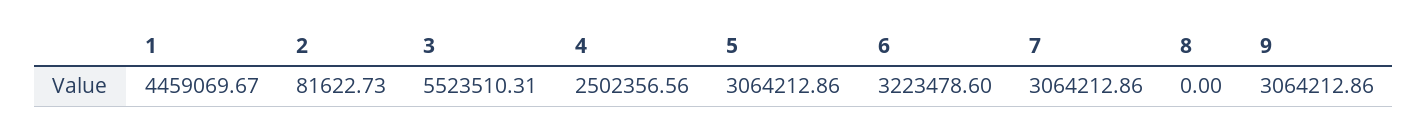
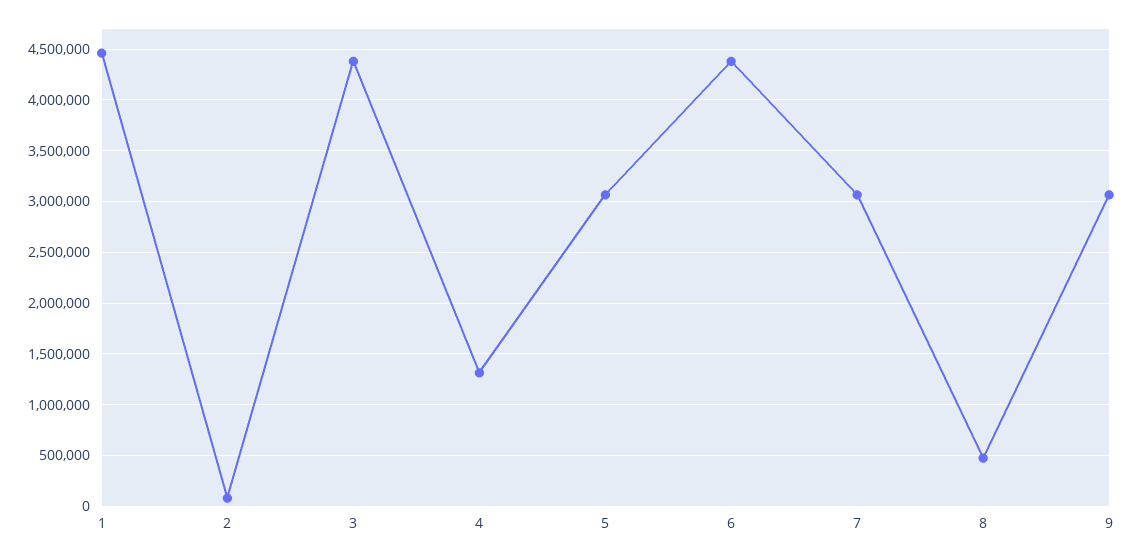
3: 5523510.31 -> 4400000
4: 2502356.56 -> 1300000
6: 3223478.6 -> 4400000
8: 0 -> 500000

